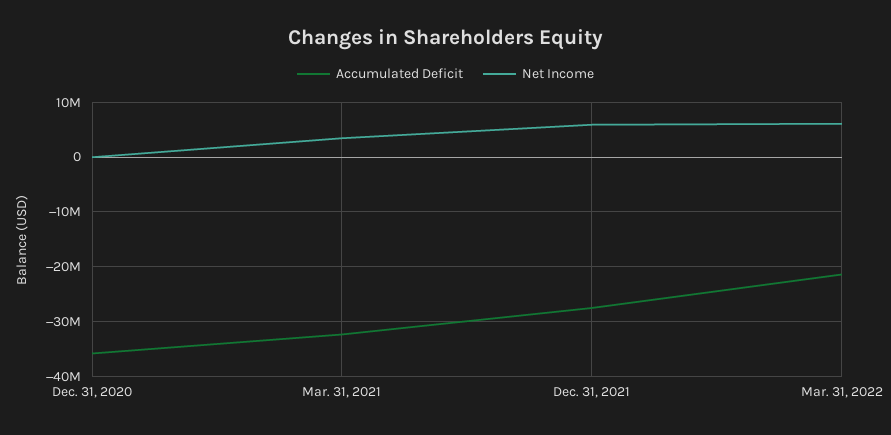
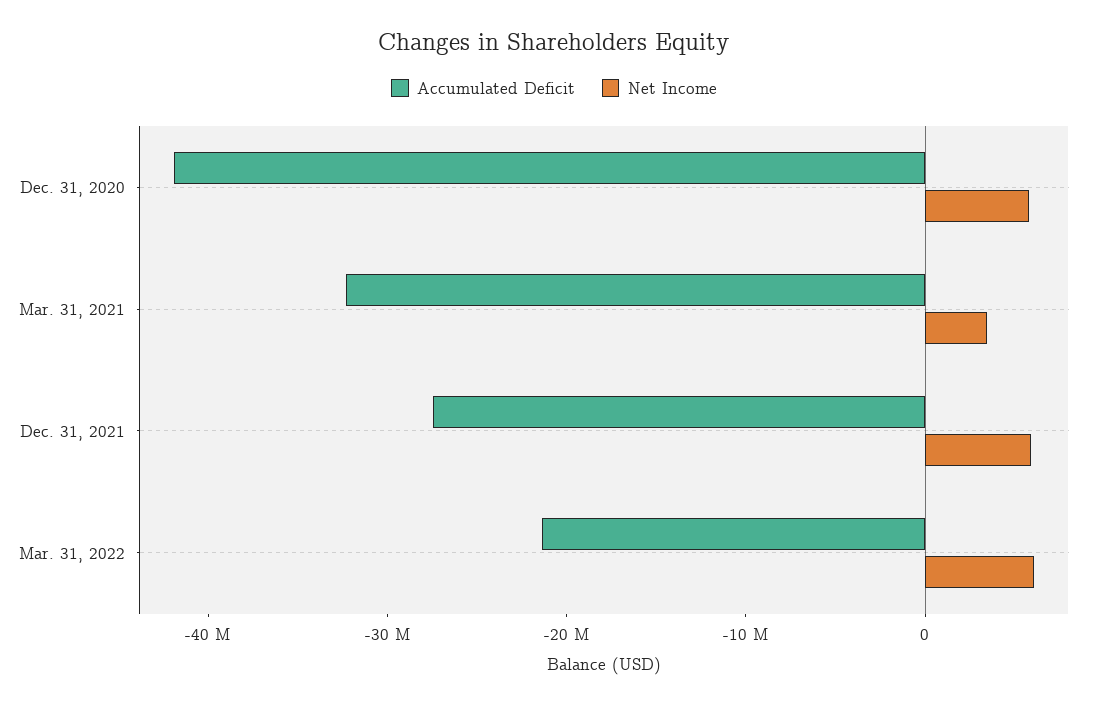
Accumulated Deficit, Dec. 31, 2020: -36000000 -> -42000000
Net Income, Dec. 31, 2020: 0 -> 6000000

